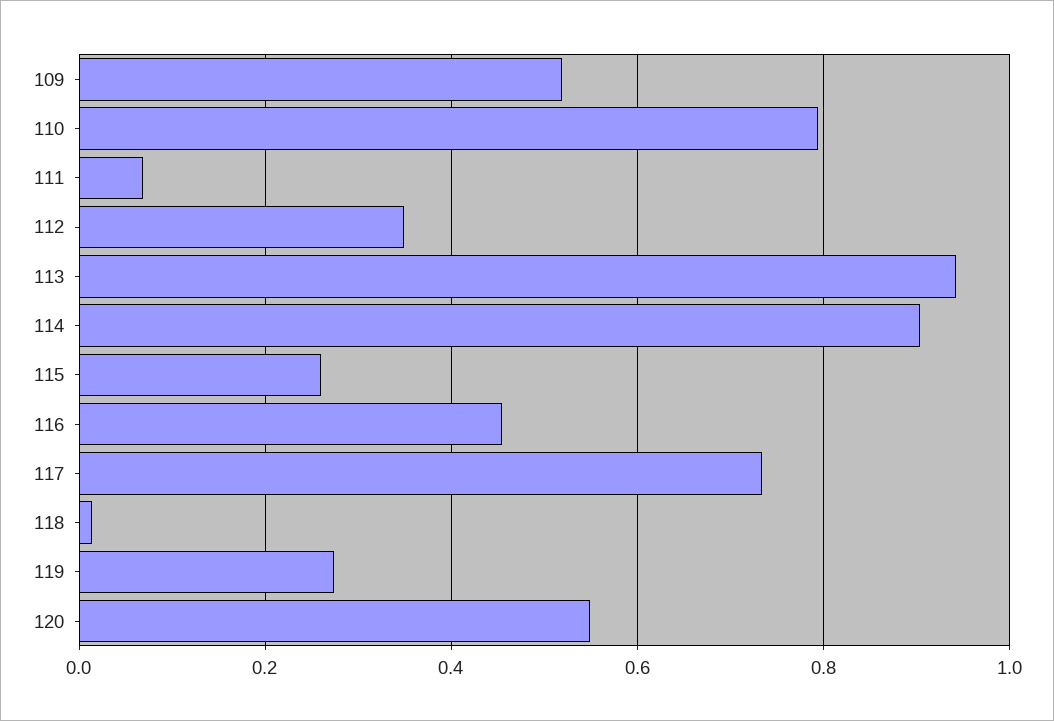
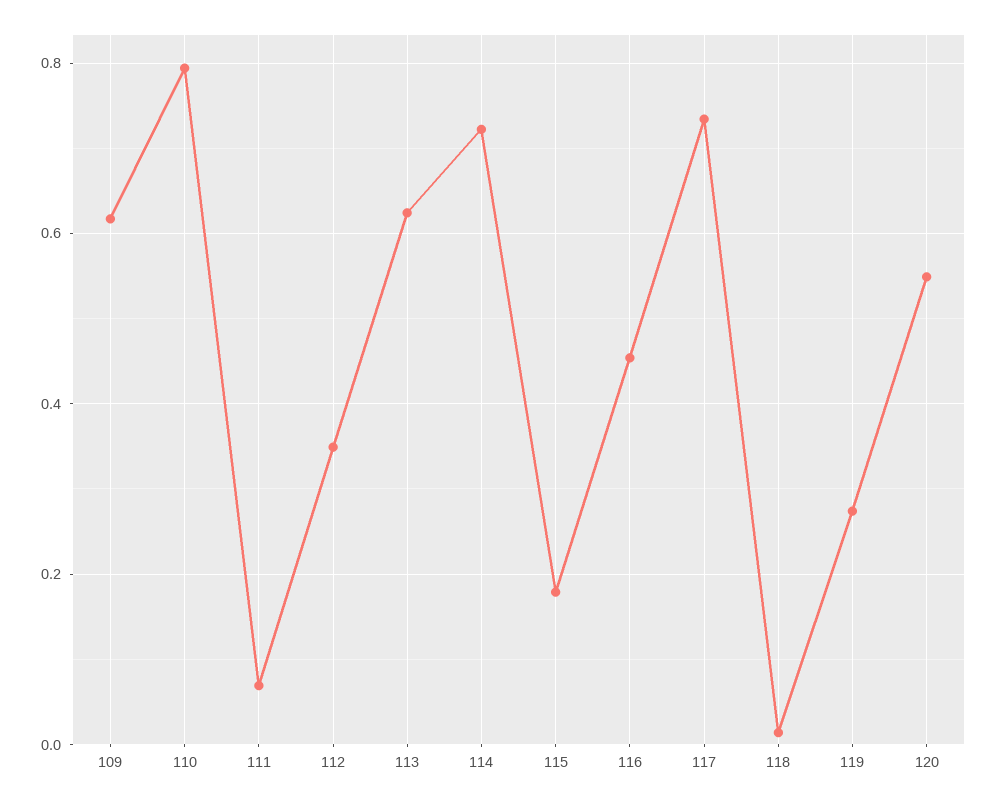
109: 0.52 -> 0.62
113: 0.94 -> 0.62
114: 0.9 -> 0.72
115: 0.26 -> 0.18

